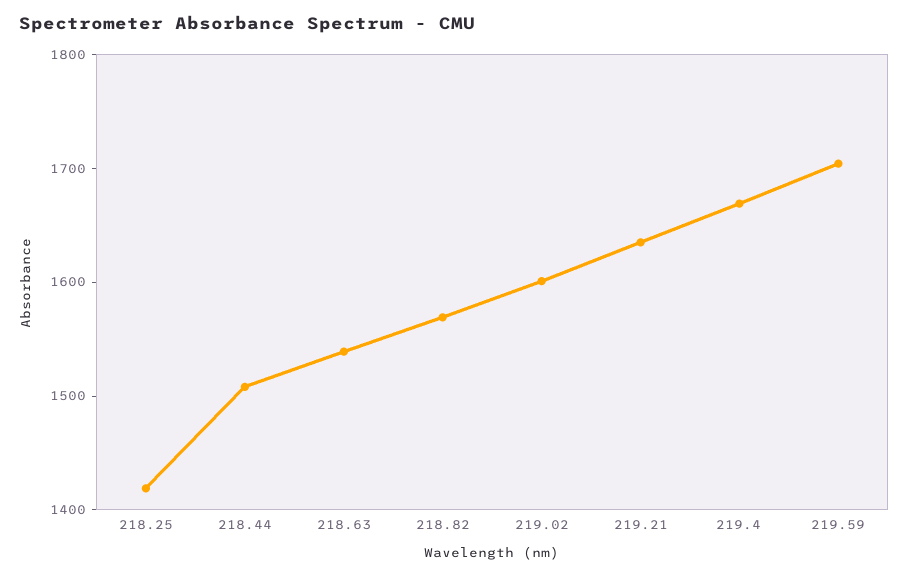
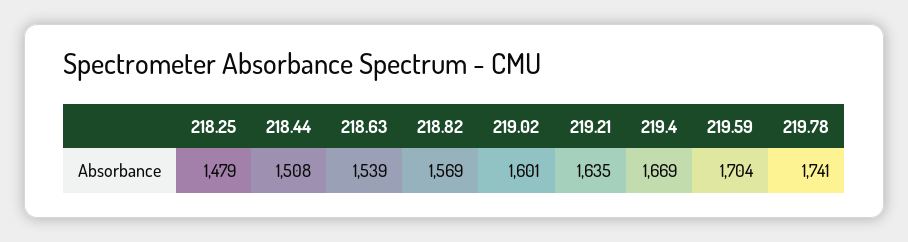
218.25: 1420 -> 1479
219.78: none -> 1741

